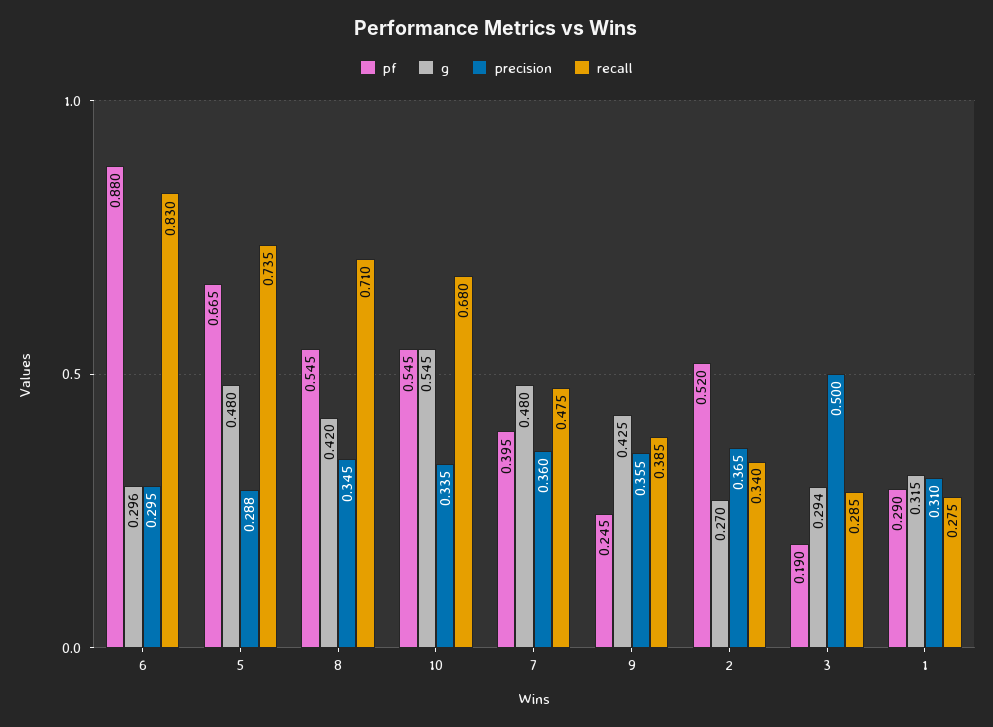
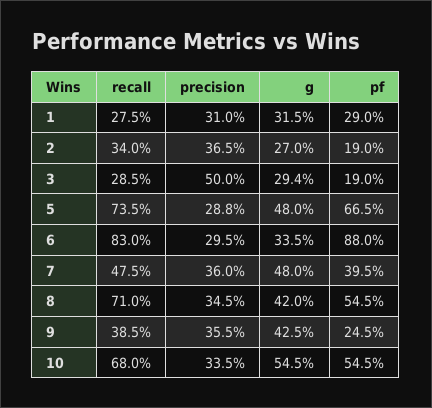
g, 6: 0.296 -> 0.335
pf, 2: 0.52 -> 0.19

